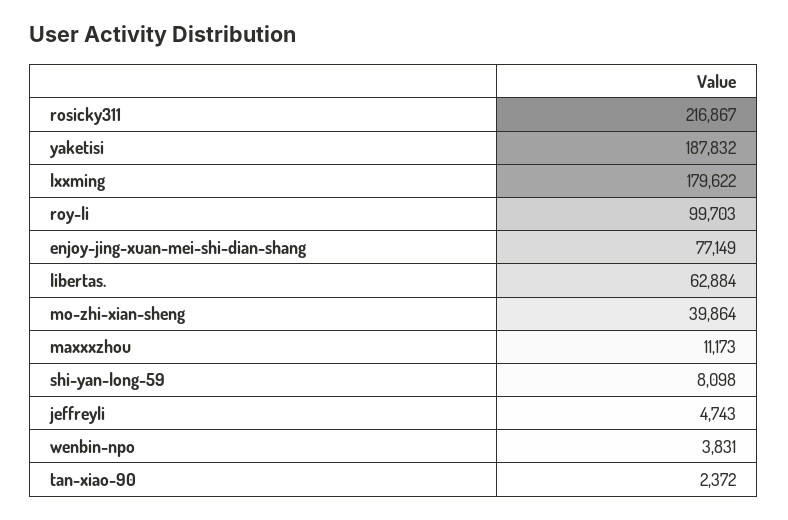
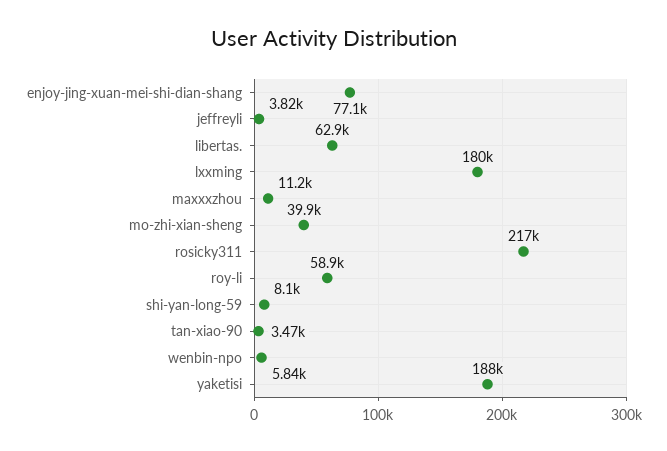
roy-li: 99703 -> 58900
jeffreyli: 4743 -> 3820
wenbin-npo: 3831 -> 5840
tan-xiao-90: 2372 -> 3470

